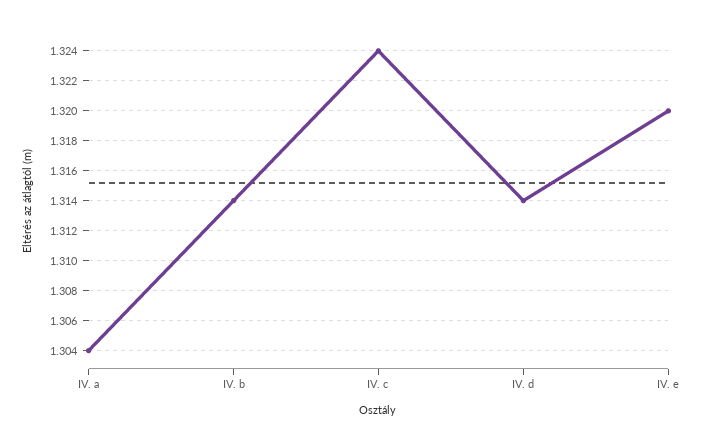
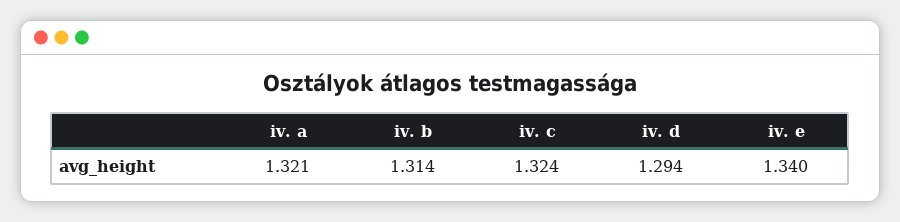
IV. a: 1.304 -> 1.321
IV. d: 1.314 -> 1.294
IV. e: 1.32 -> 1.34

